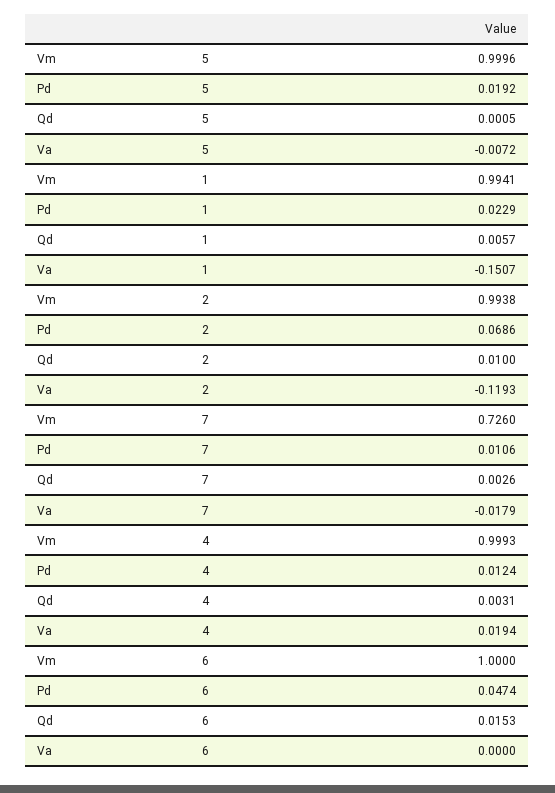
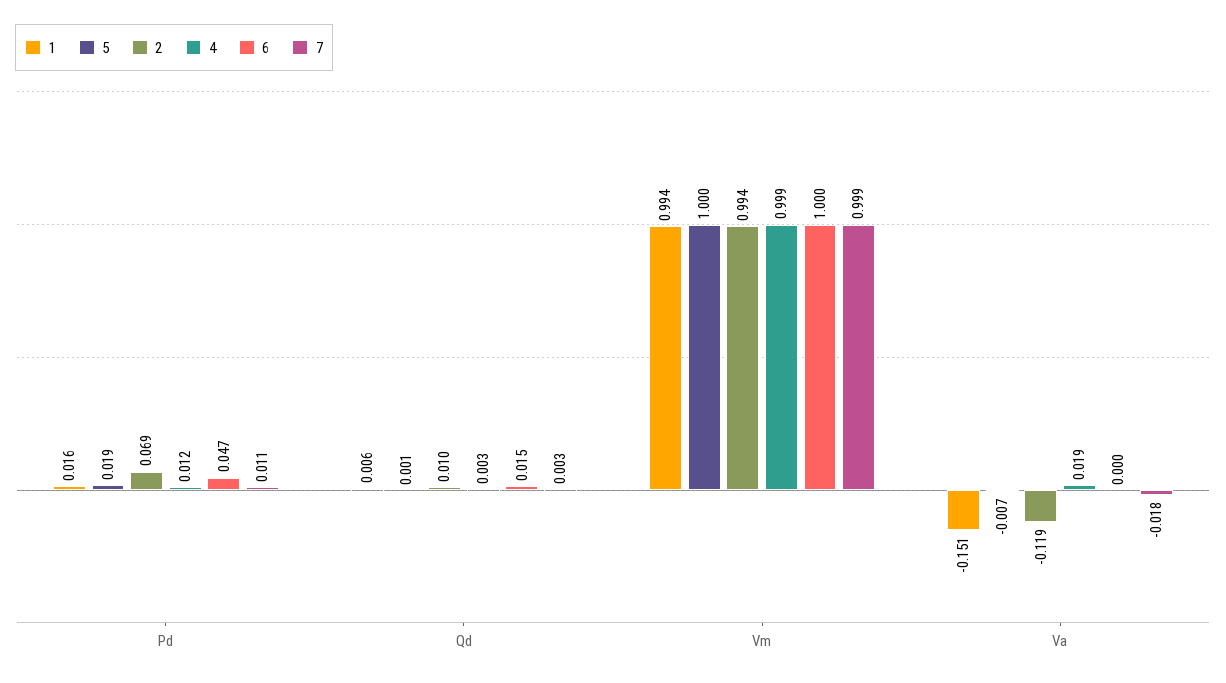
1, Pd: 0.0229 -> 0.016
7, Vm: 0.726 -> 0.999

